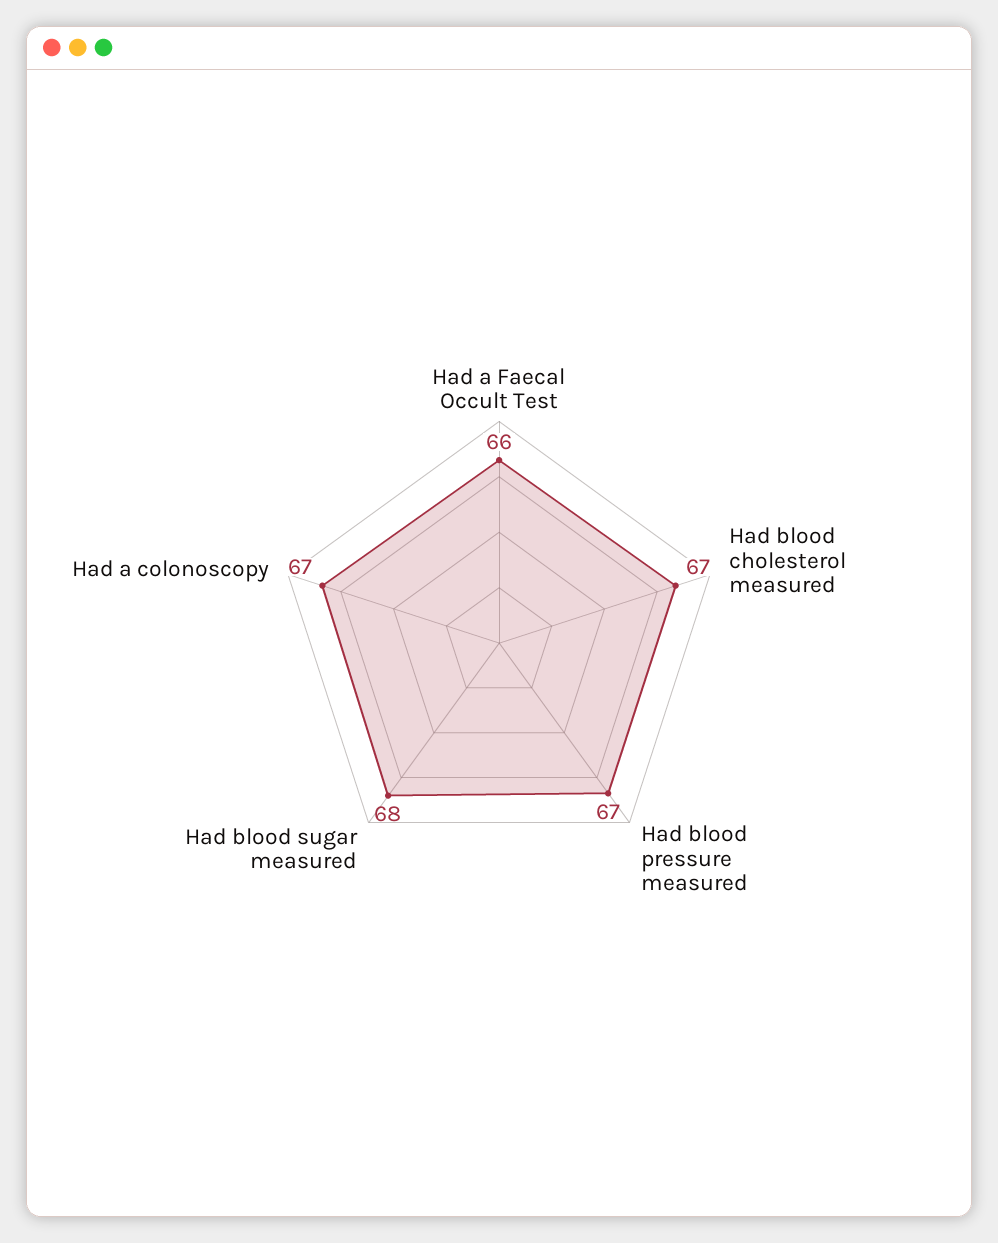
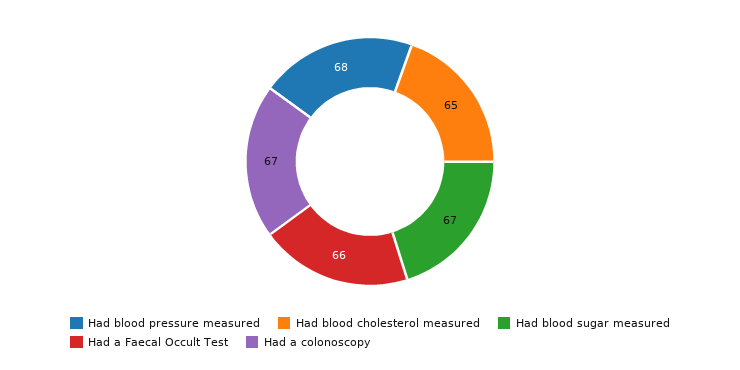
Had blood cholesterol measured: 67 -> 65
Had blood pressure measured: 67 -> 68
Had blood sugar measured: 68 -> 67

